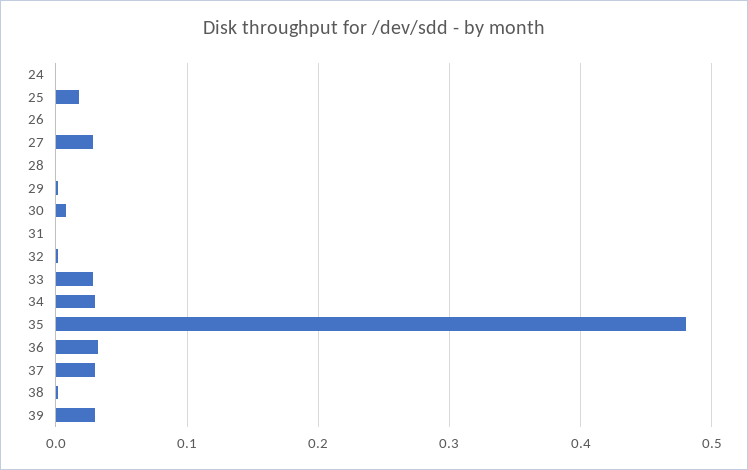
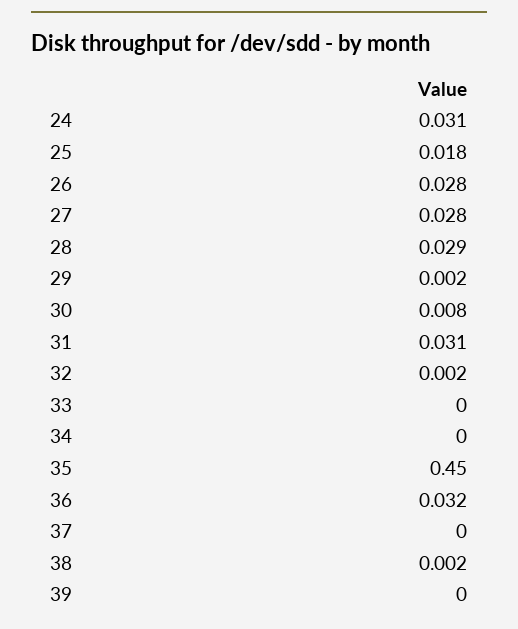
24: 0 -> 0.031
26: 0 -> 0.028
28: 0 -> 0.029
31: 0 -> 0.031
33: 0.03 -> 0
34: 0.03 -> 0
35: 0.48 -> 0.45
37: 0.03 -> 0
39: 0.03 -> 0

